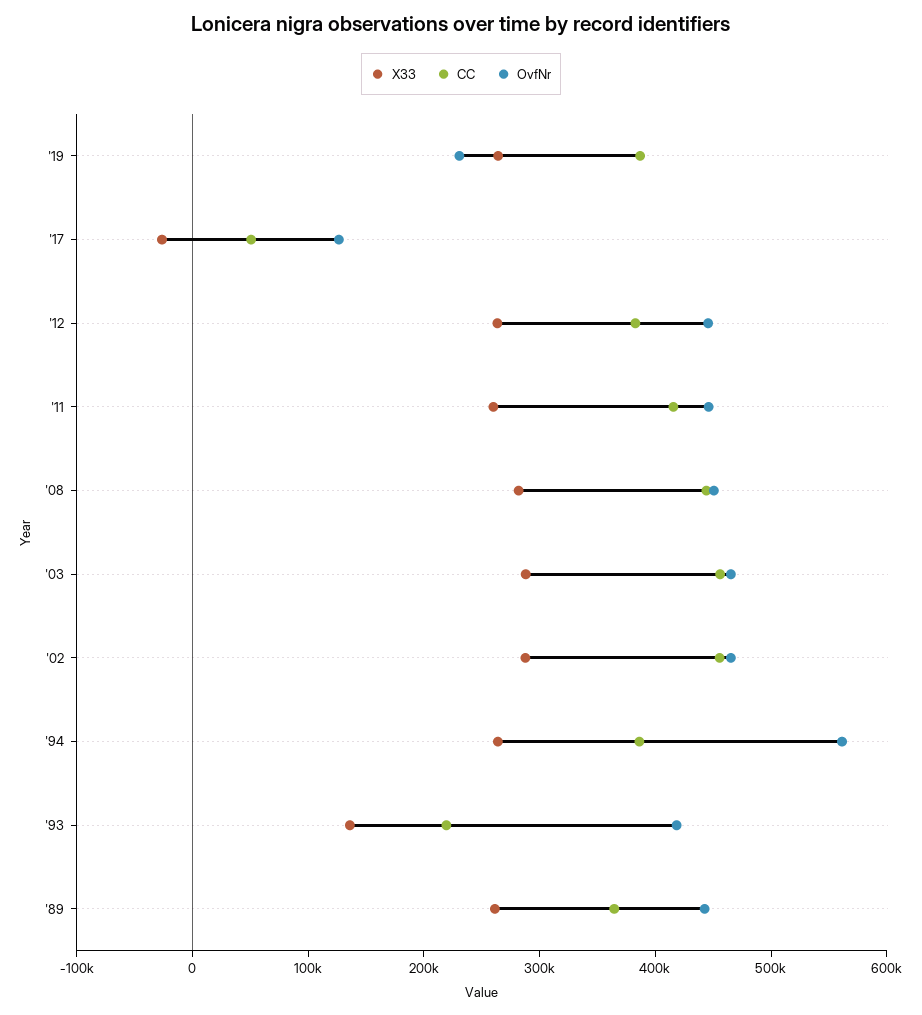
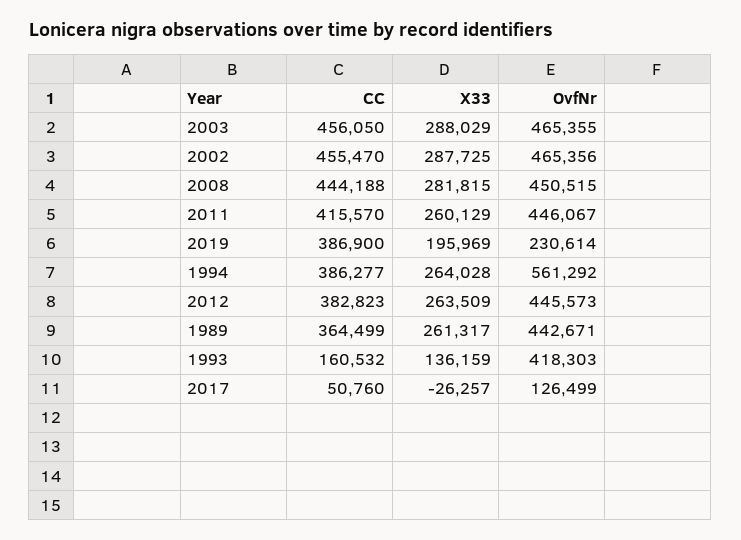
X33, '19: 260000 -> 195969
CC, '93: 220000 -> 160532

